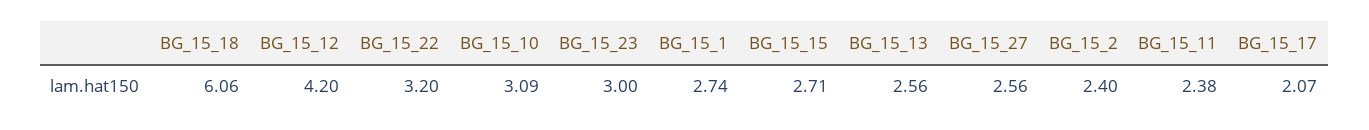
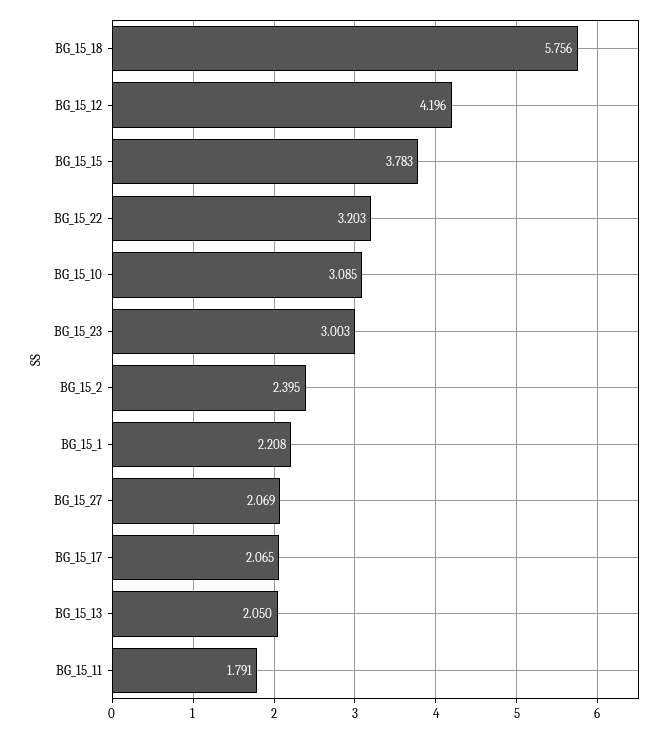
BG_15_18: 6.06 -> 5.756
BG_15_1: 2.74 -> 2.208
BG_15_15: 2.71 -> 3.783
BG_15_13: 2.56 -> 2.05
BG_15_27: 2.56 -> 2.069
BG_15_11: 2.38 -> 1.791

